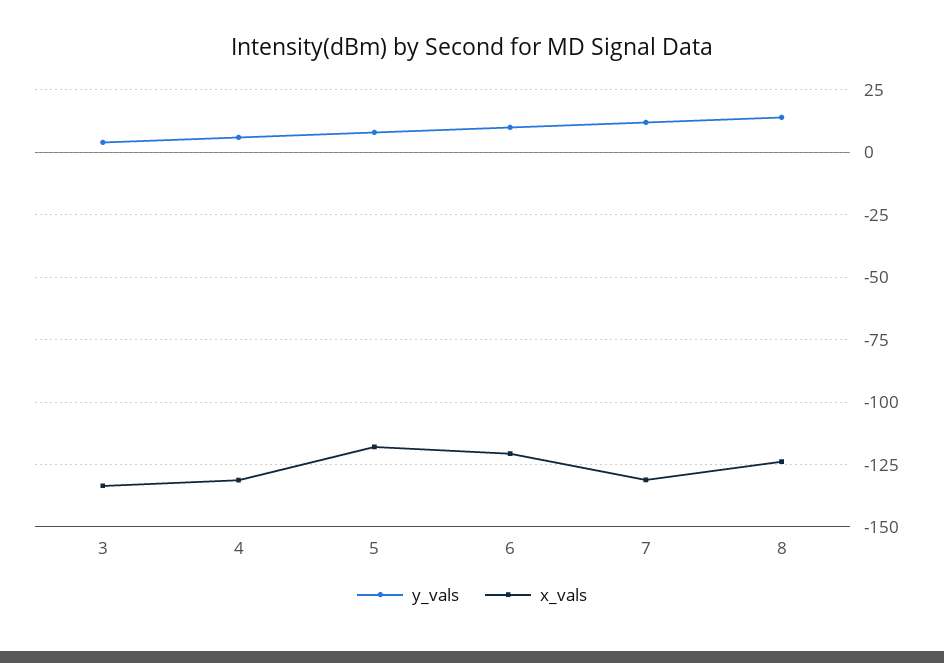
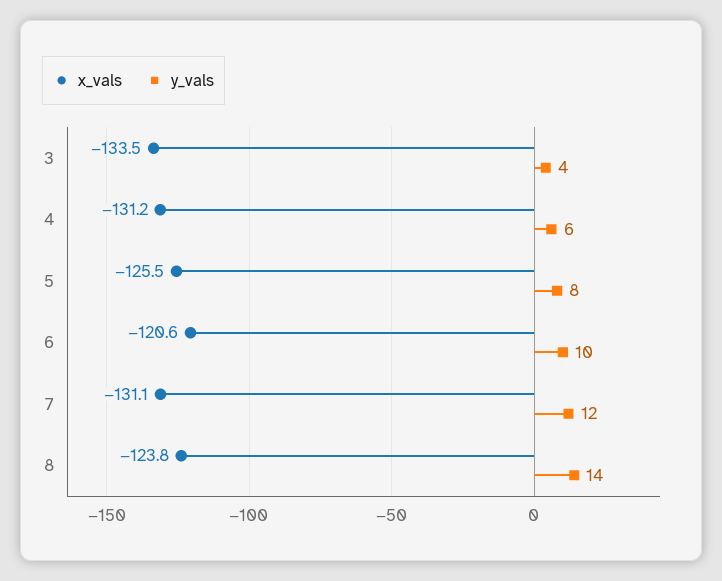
x_vals, 5: -117.5 -> -125.5

